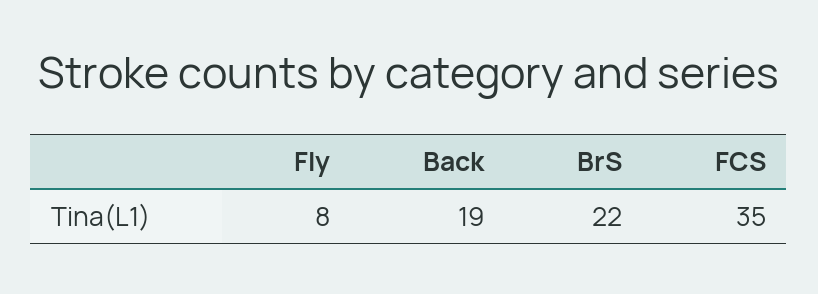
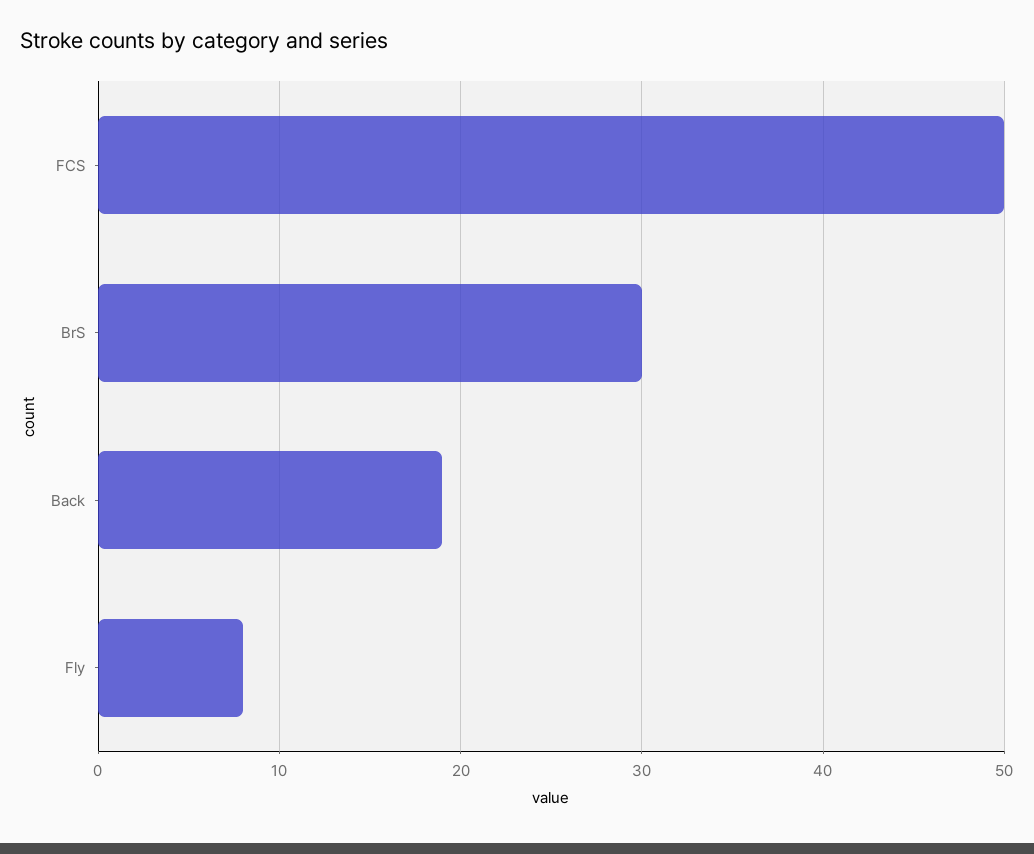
BrS: 22 -> 30
FCS: 35 -> 50

